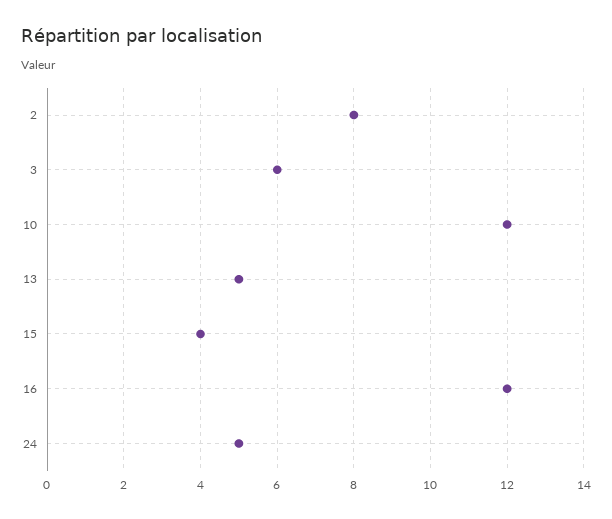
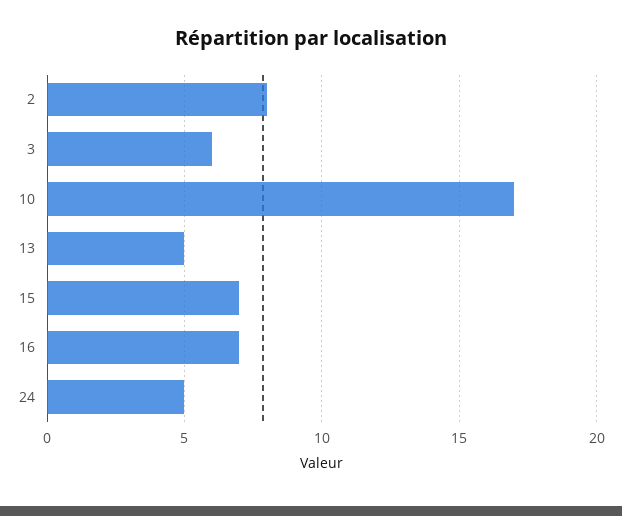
10: 12 -> 17
15: 4 -> 7
16: 12 -> 7

